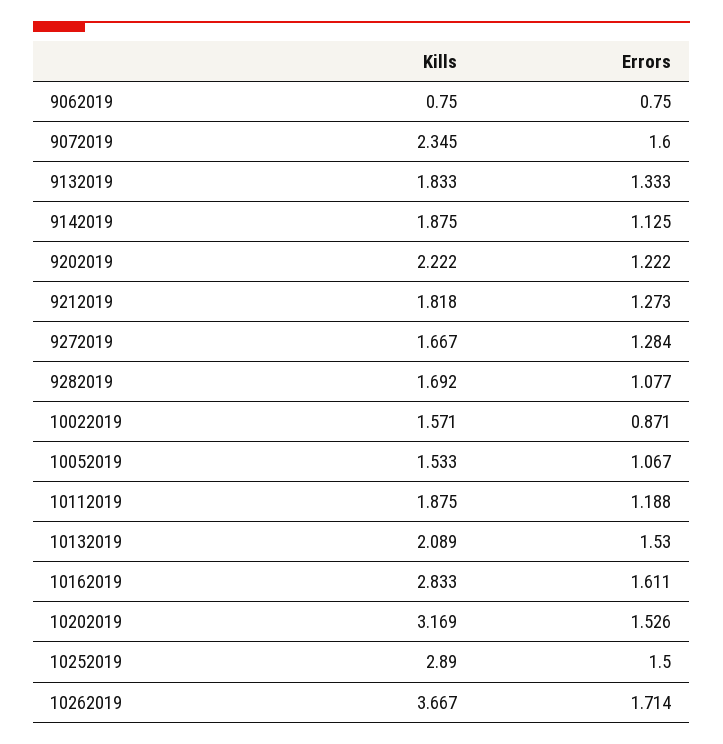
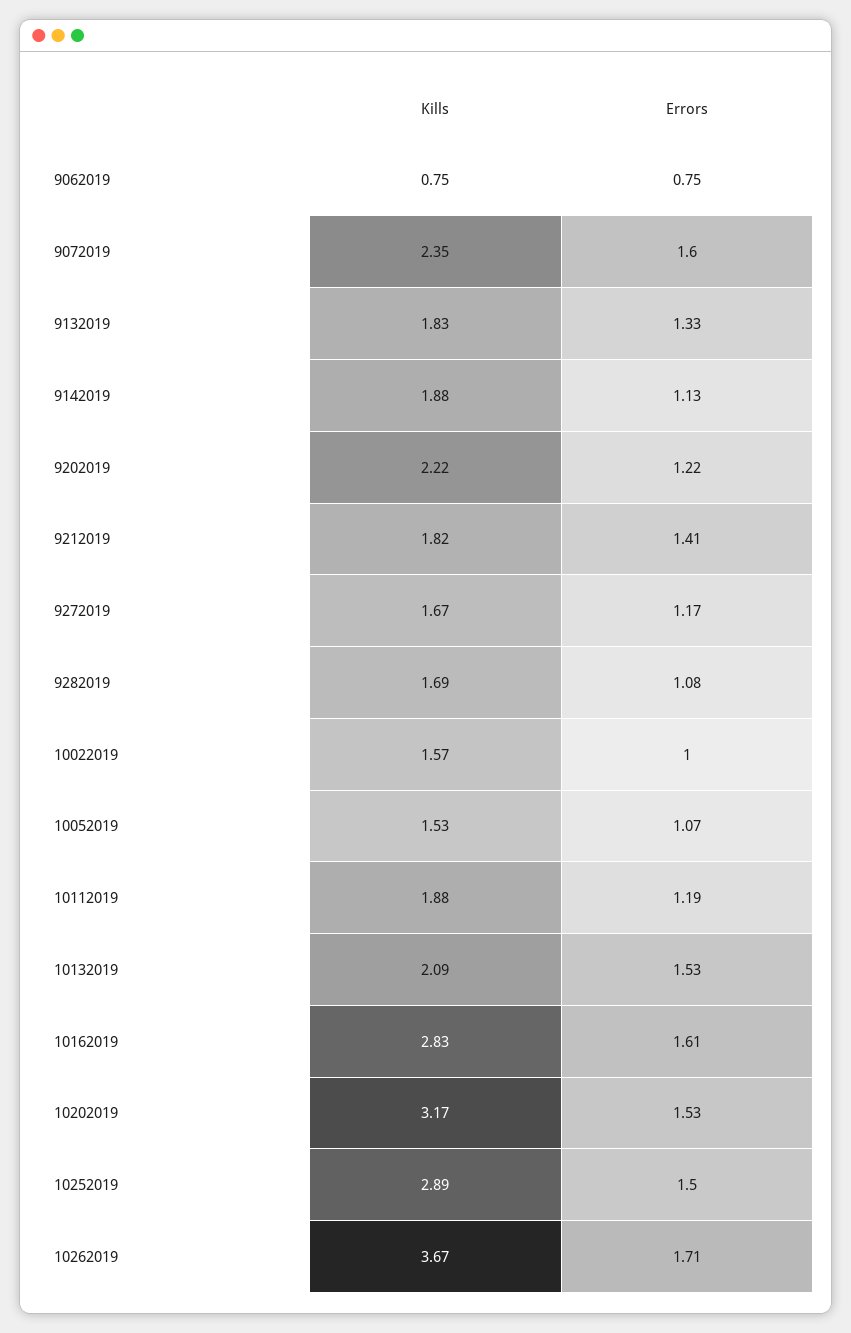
Errors, 9212019: 1.273 -> 1.41
Errors, 9272019: 1.284 -> 1.17
Errors, 10022019: 0.871 -> 1

